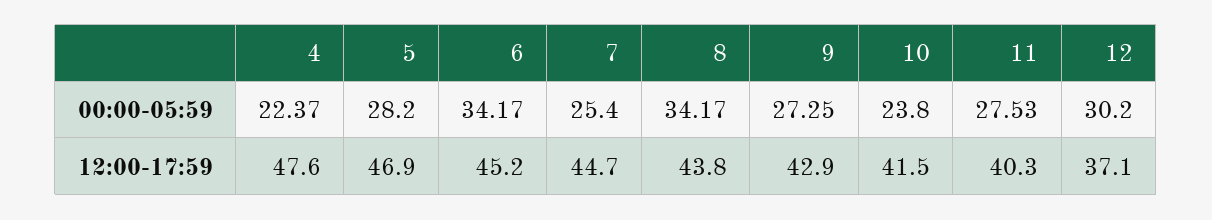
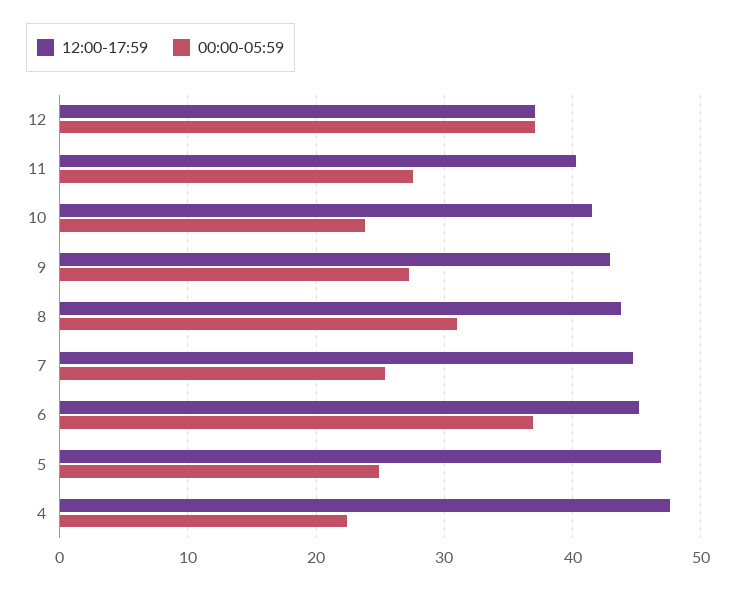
00:00-05:59, 5: 28.2 -> 25
00:00-05:59, 6: 34.17 -> 37
00:00-05:59, 8: 34.17 -> 31
00:00-05:59, 12: 30.2 -> 37

